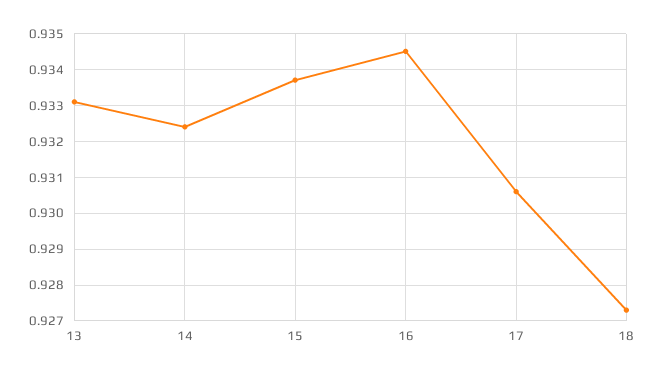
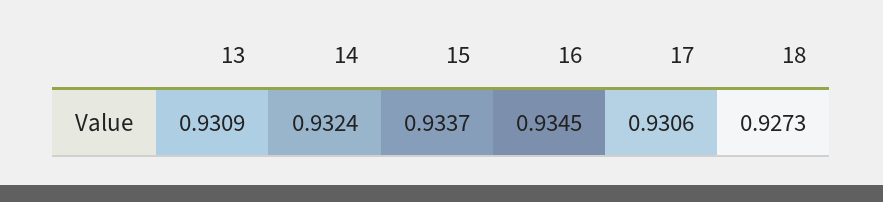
13: 0.933 -> 0.9309

